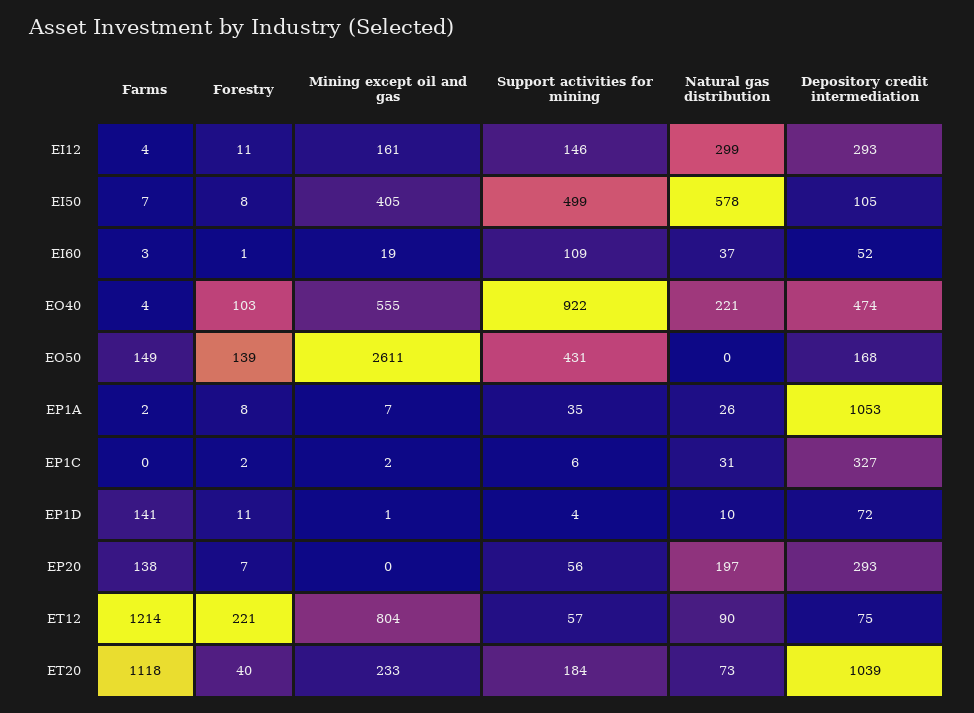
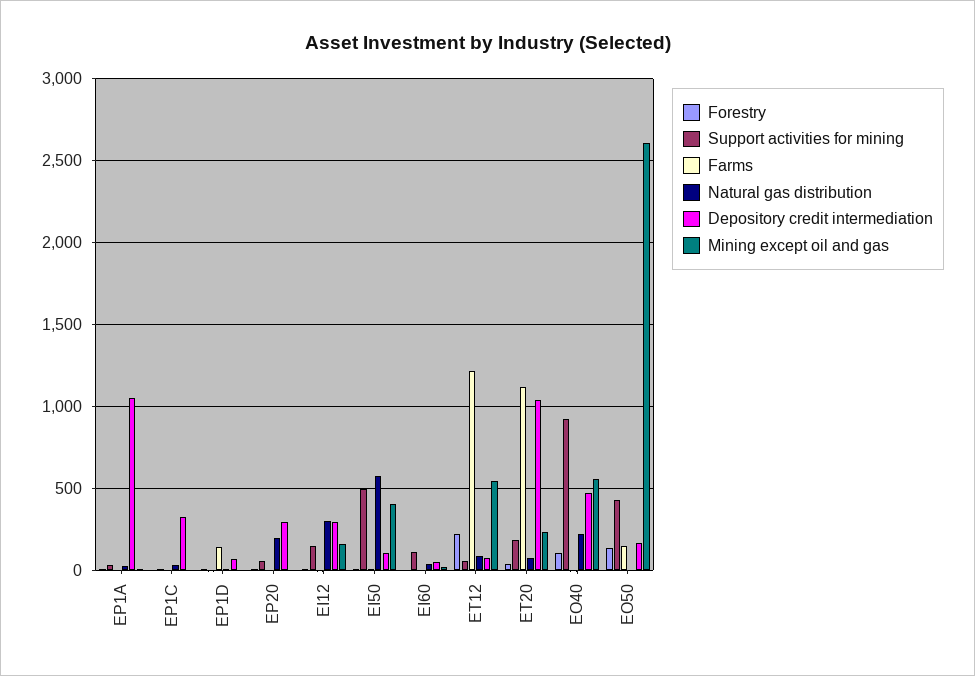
Farms, EP20: 138 -> 0
Mining except oil and gas, ET12: 804 -> 550

